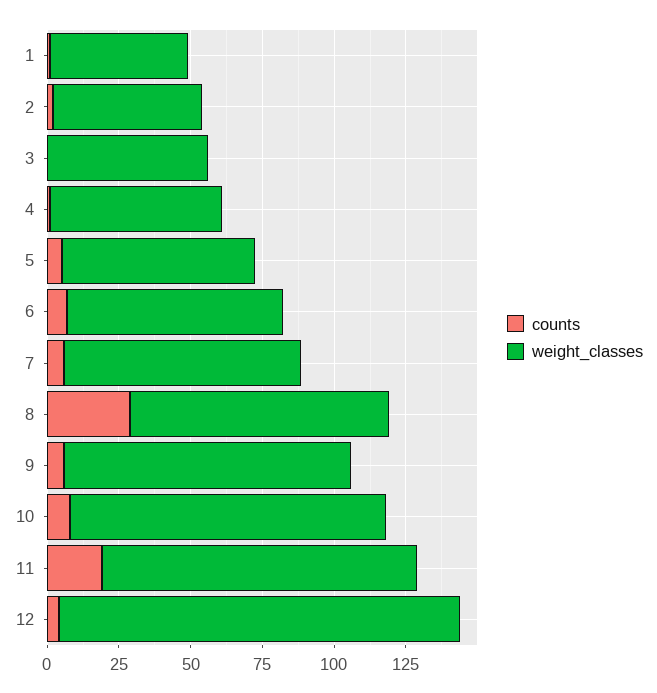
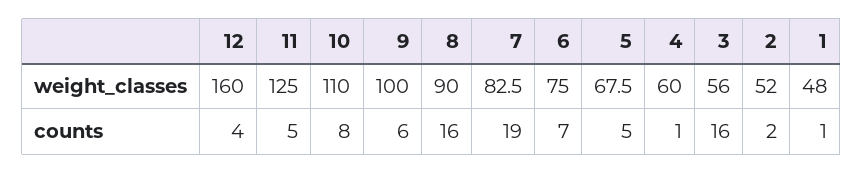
counts, 3: 0 -> 16
counts, 7: 5 -> 19
counts, 8: 30 -> 16
counts, 11: 20 -> 5
weight_classes, 11: 110 -> 125
weight_classes, 12: 140 -> 160

